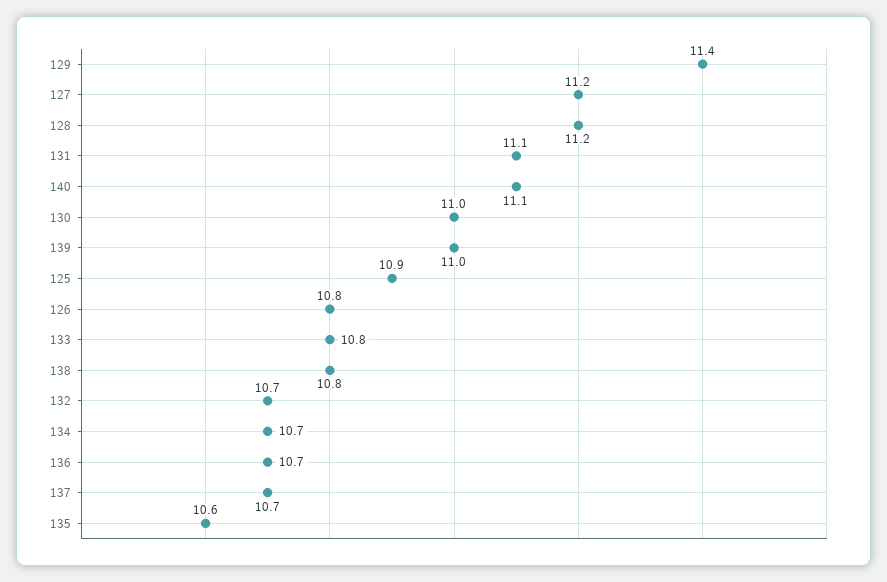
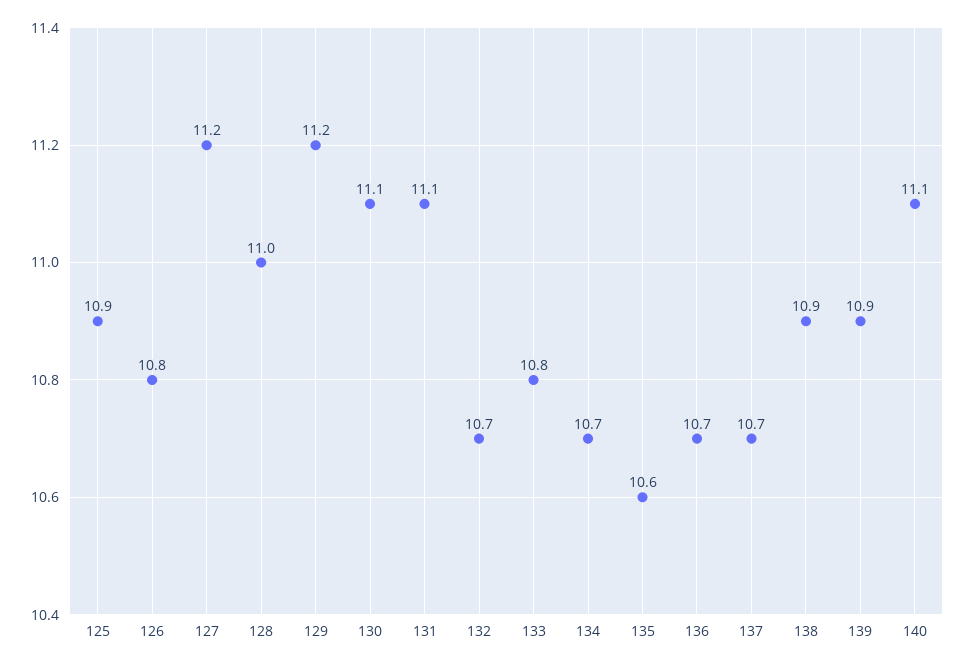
129: 11.4 -> 11.2
128: 11.2 -> 11
130: 11 -> 11.1
139: 11 -> 10.9
138: 10.8 -> 10.9

